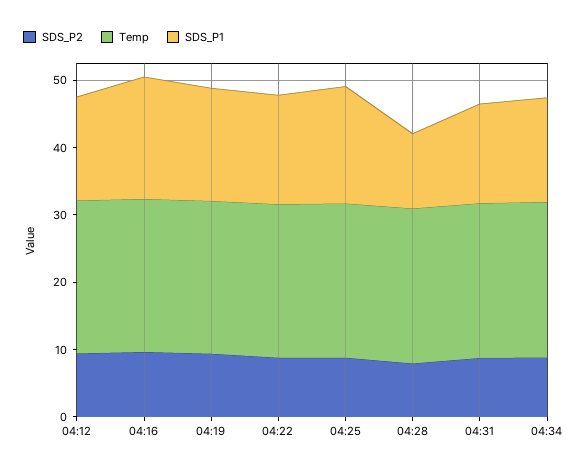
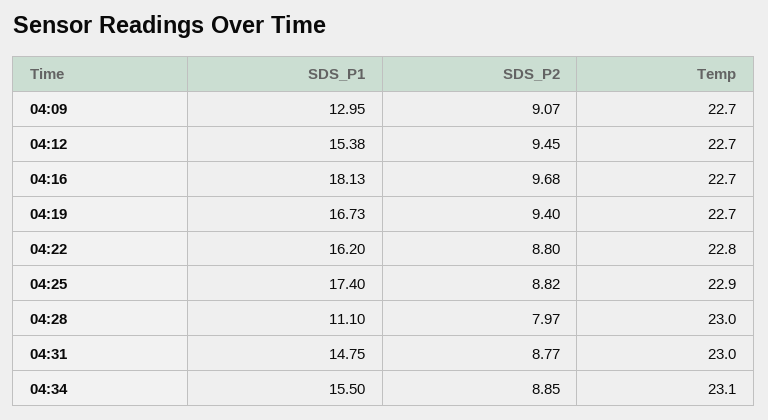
SDS_P1, 04:09: none -> 12.95
SDS_P2, 04:09: none -> 9.07
Temp, 04:09: none -> 22.7

